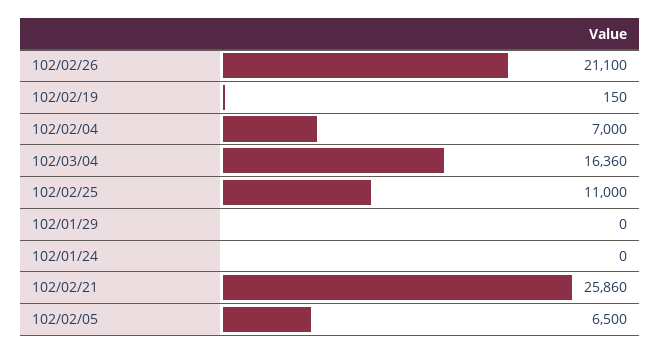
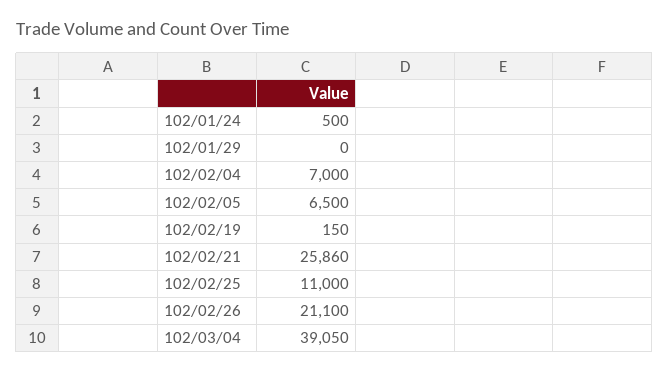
102/03/04: 16360 -> 39050
102/01/24: 0 -> 500

